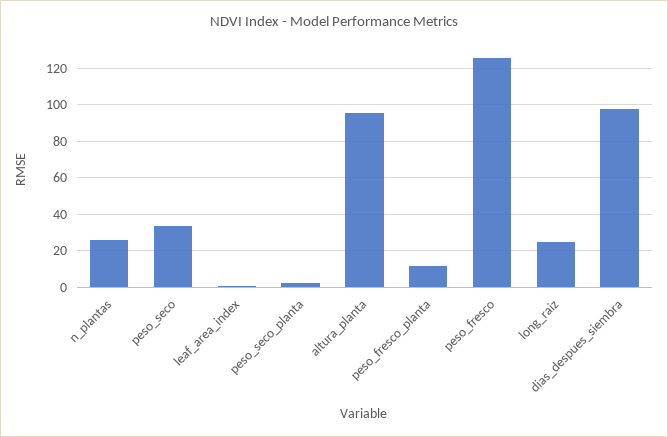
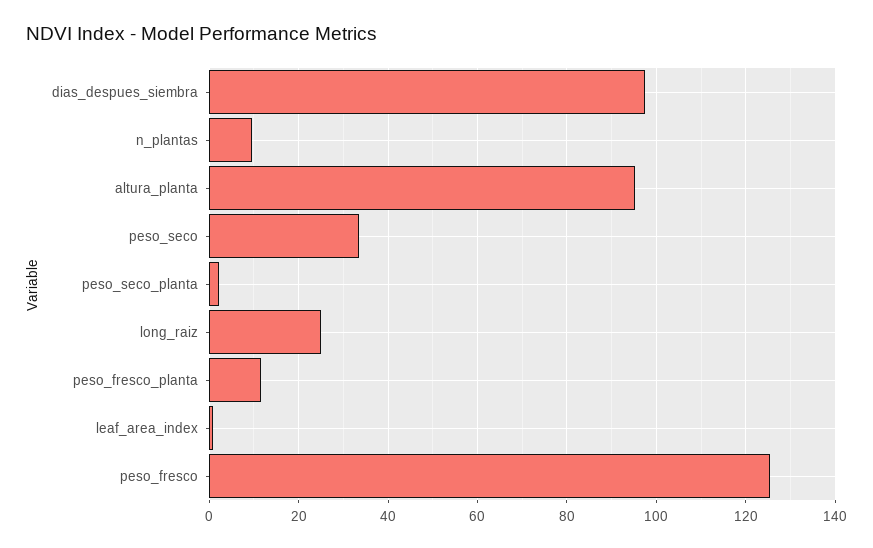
n_plantas: 25 -> 10

